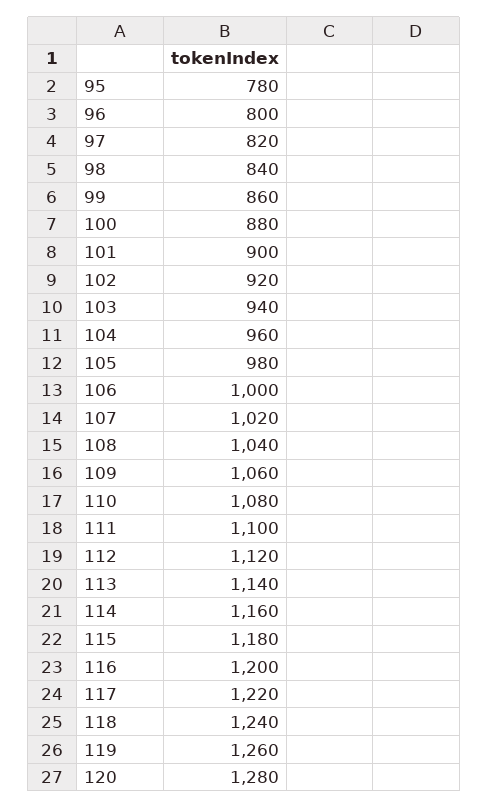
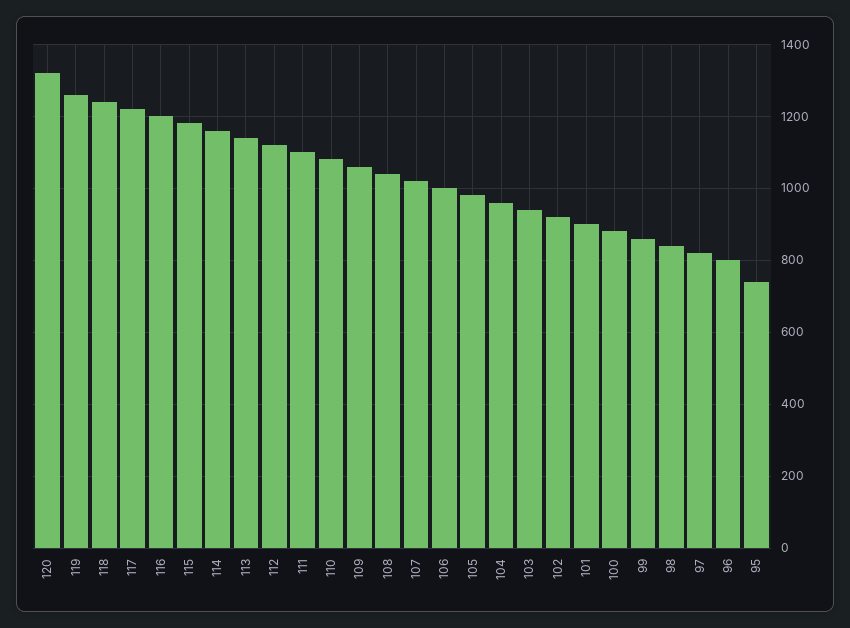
95: 780 -> 740
120: 1280 -> 1320

